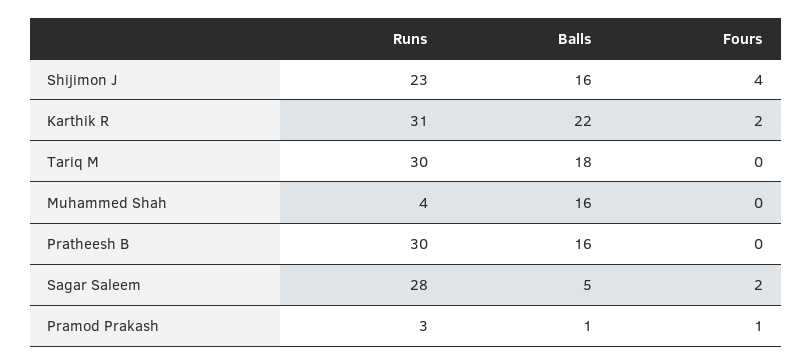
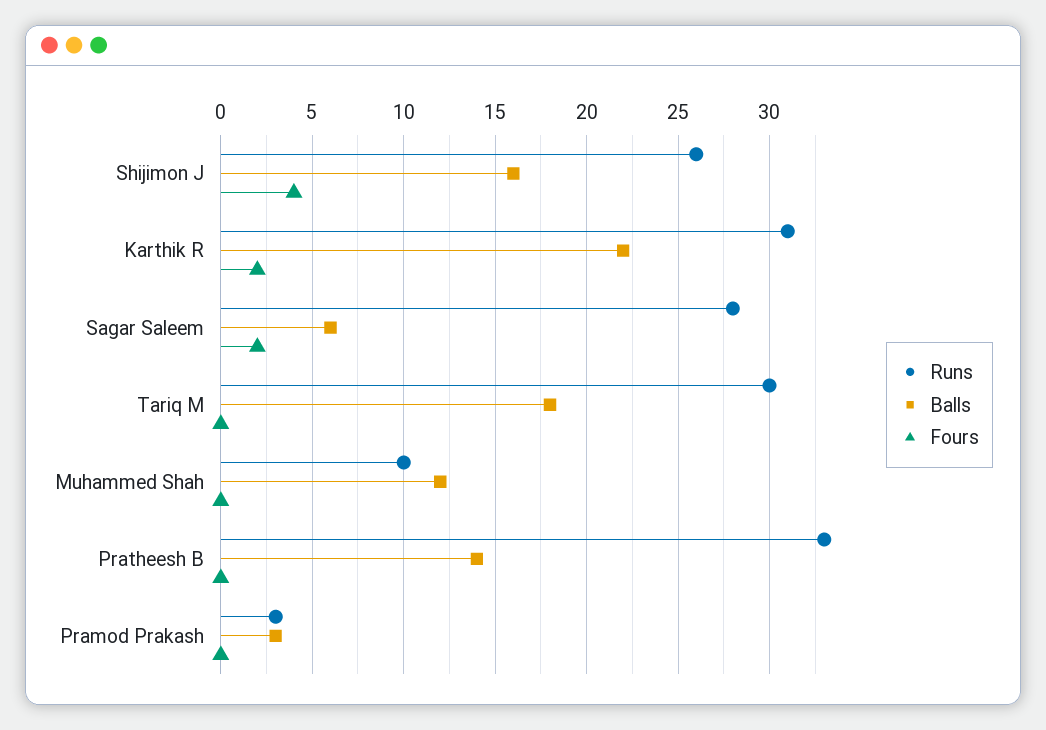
Runs, Shijimon J: 23 -> 26
Runs, Muhammed Shah: 4 -> 10
Balls, Muhammed Shah: 16 -> 12
Runs, Pratheesh B: 30 -> 33
Balls, Pratheesh B: 16 -> 14
Balls, Sagar Saleem: 5 -> 6
Balls, Pramod Prakash: 1 -> 3
Fours, Pramod Prakash: 1 -> 0

